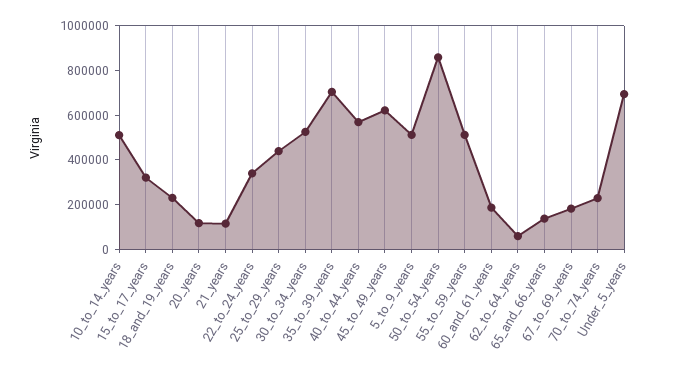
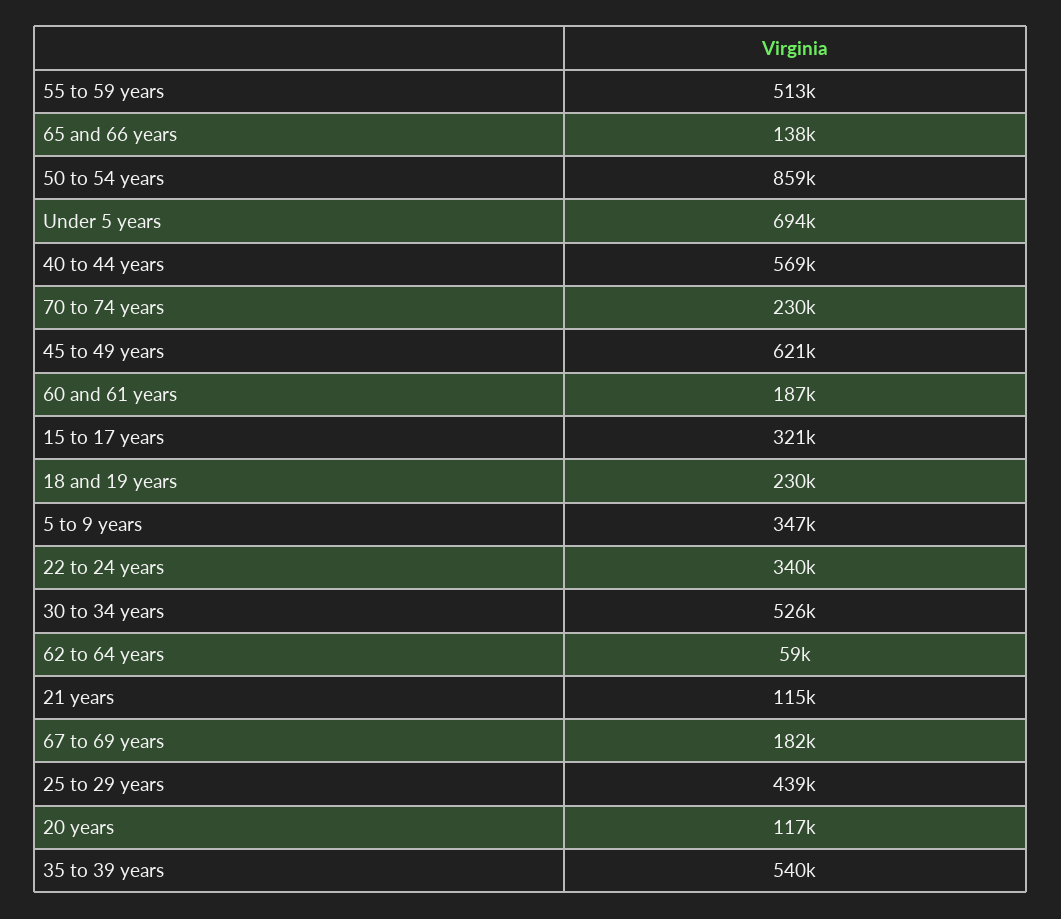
10_to_14_years: 500000 -> none
35_to_39_years: 700000 -> 540000
5_to_9_years: 500000 -> 347000

